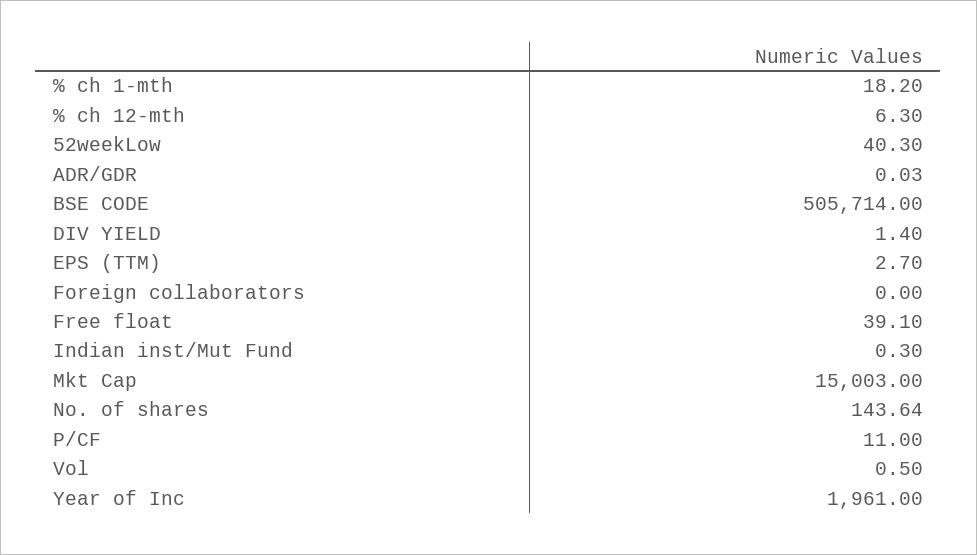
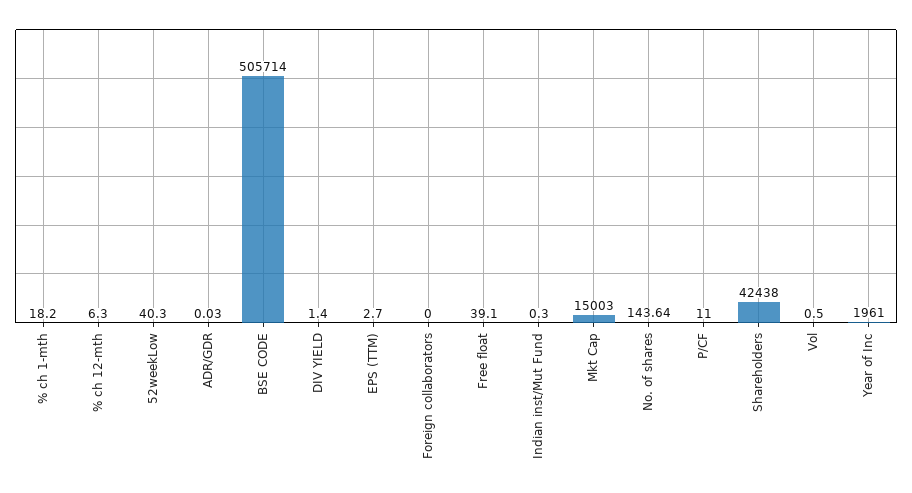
Shareholders: none -> 42438

